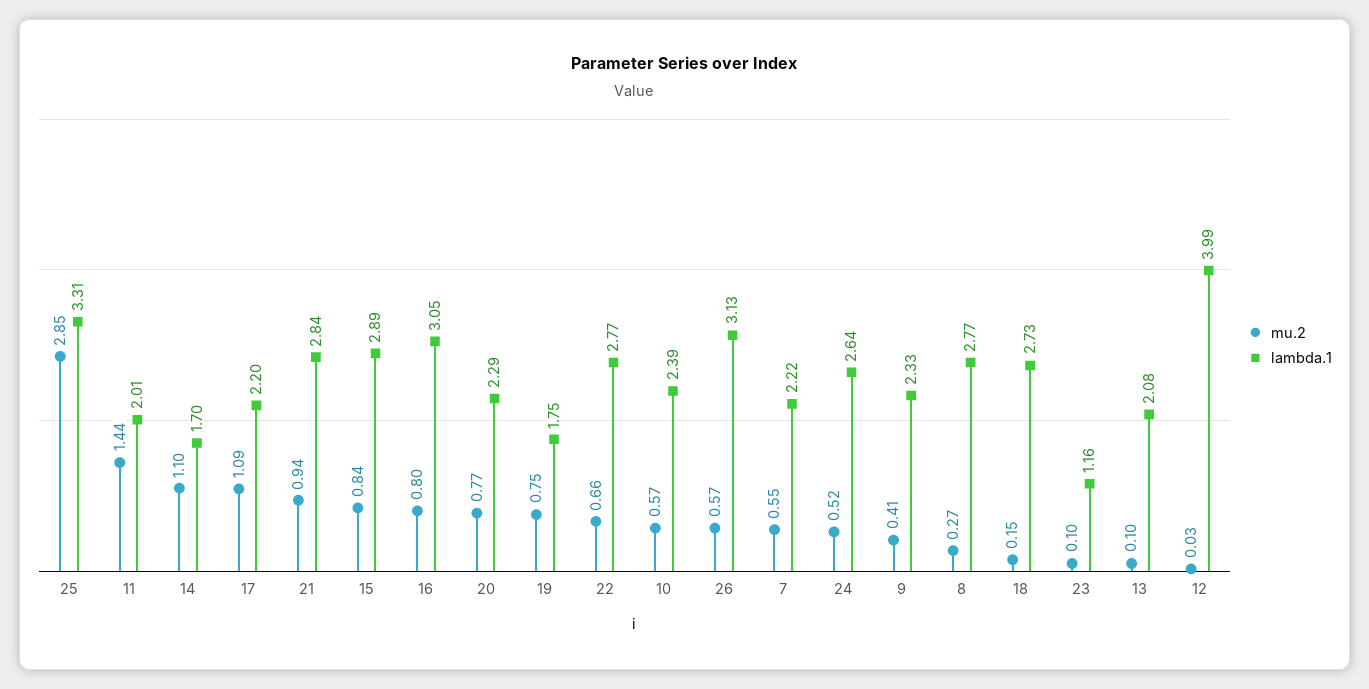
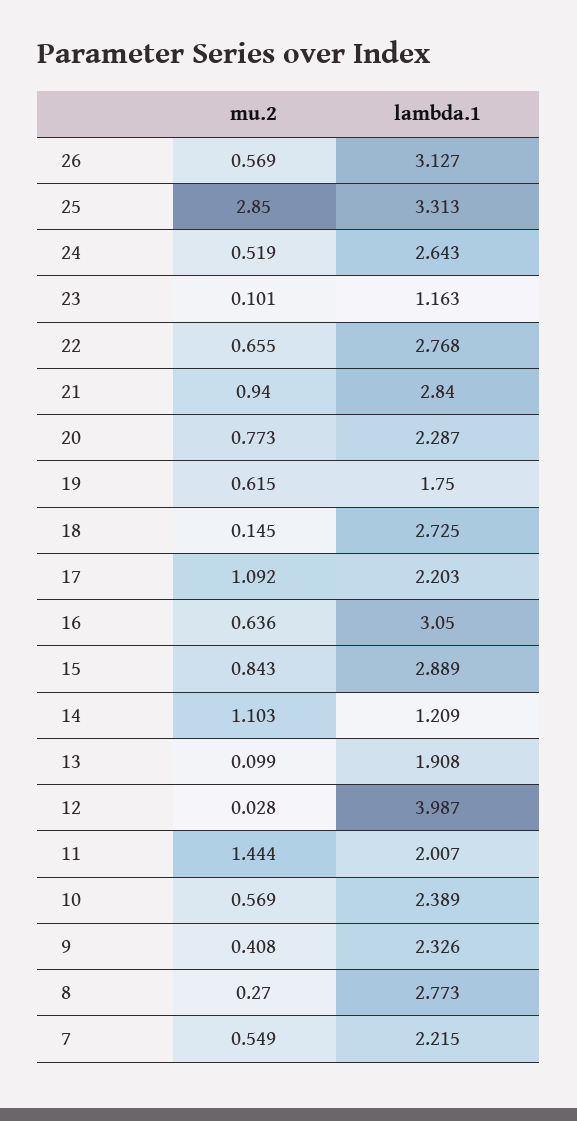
lambda.1, 14: 1.7 -> 1.209
mu.2, 16: 0.8 -> 0.636
mu.2, 19: 0.75 -> 0.615
lambda.1, 13: 2.08 -> 1.908

